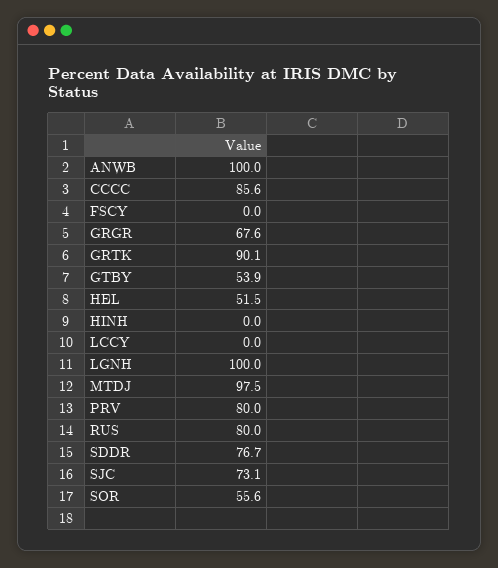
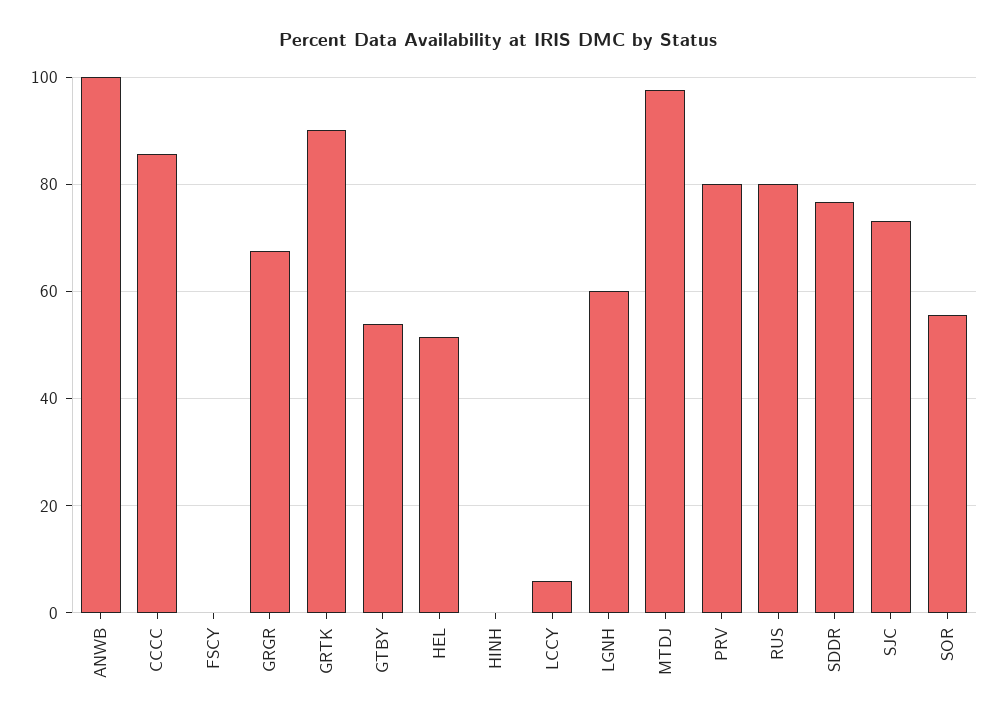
LCCY: 0 -> 6
LGNH: 100 -> 60

